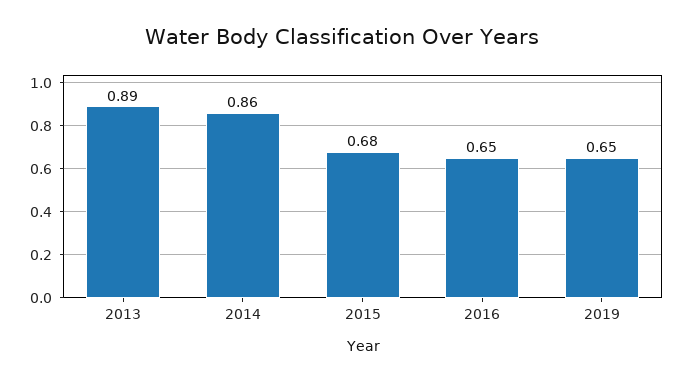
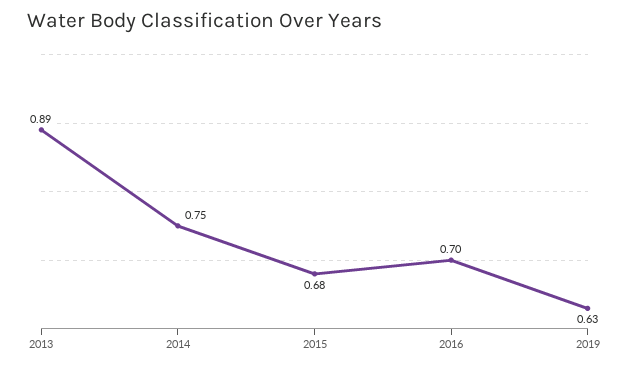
2014: 0.86 -> 0.75
2016: 0.65 -> 0.7
2019: 0.65 -> 0.63

